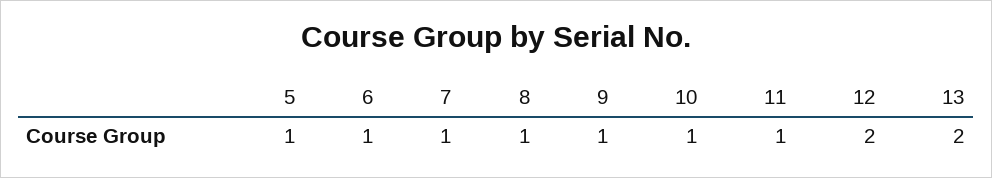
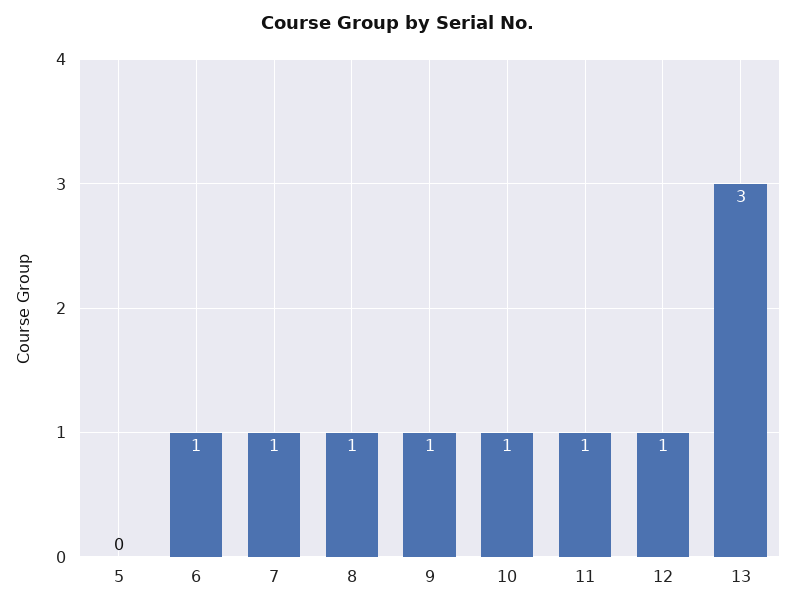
5: 1 -> 0
12: 2 -> 1
13: 2 -> 3

